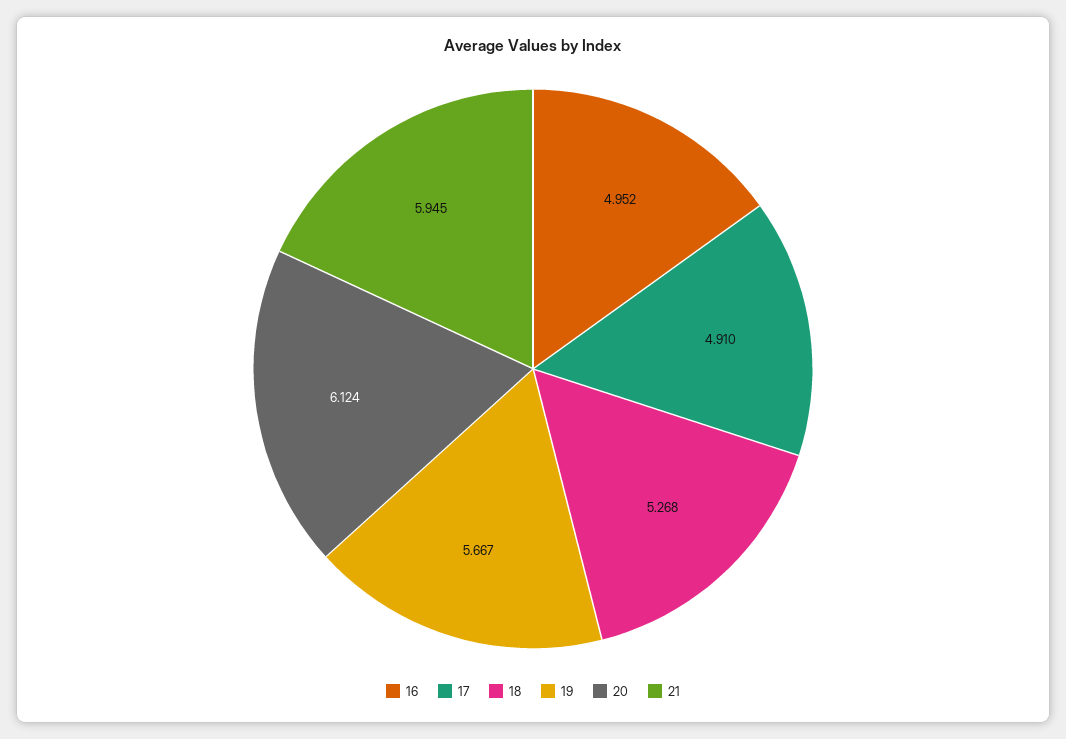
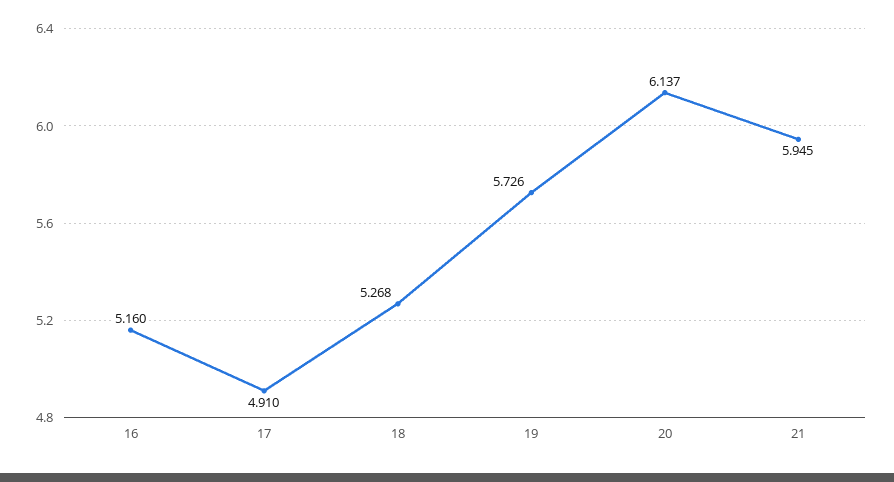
16: 4.952 -> 5.16
19: 5.667 -> 5.726
20: 6.124 -> 6.137

